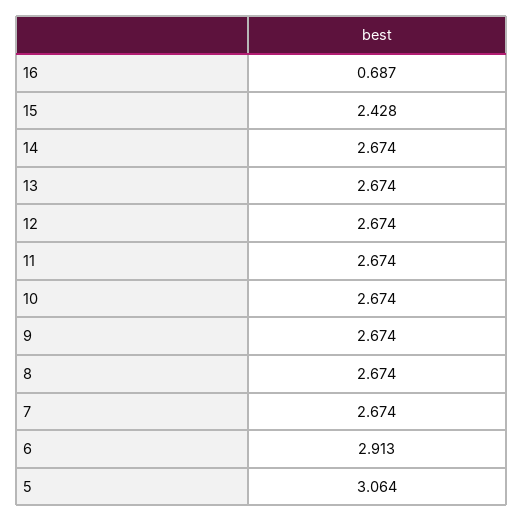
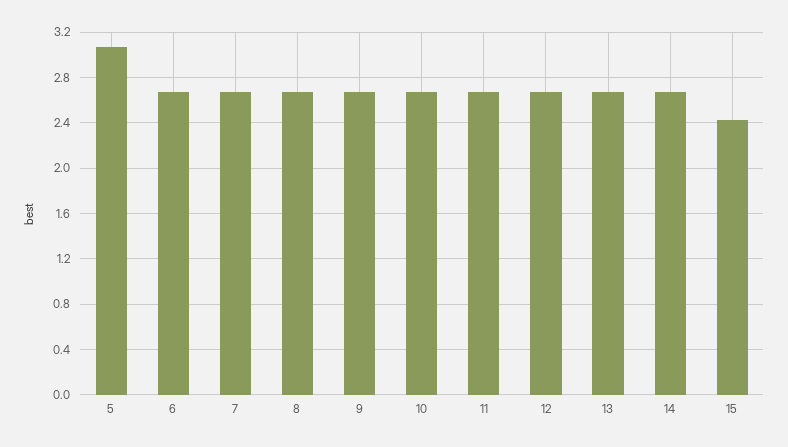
16: 0.687 -> none
6: 2.913 -> 2.7

